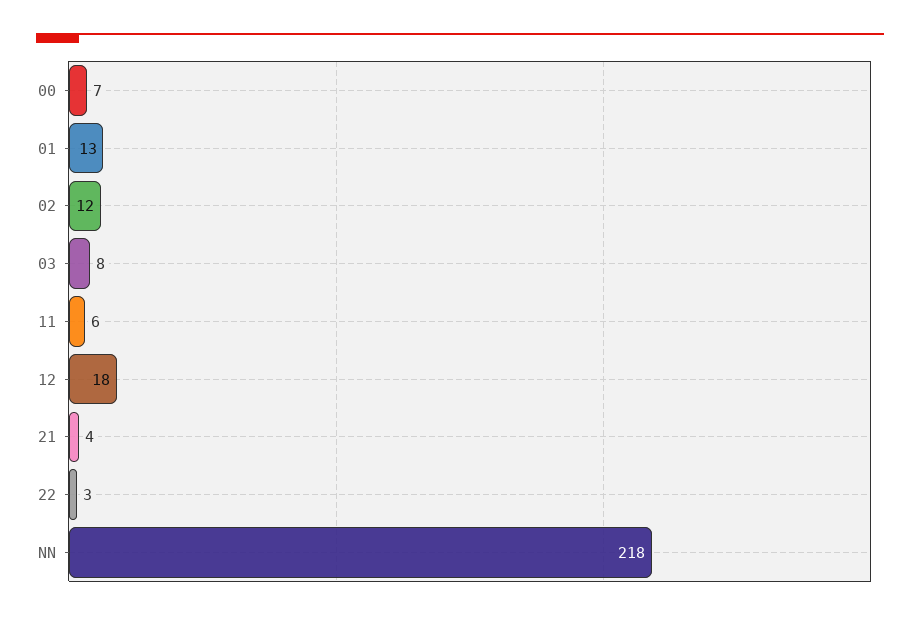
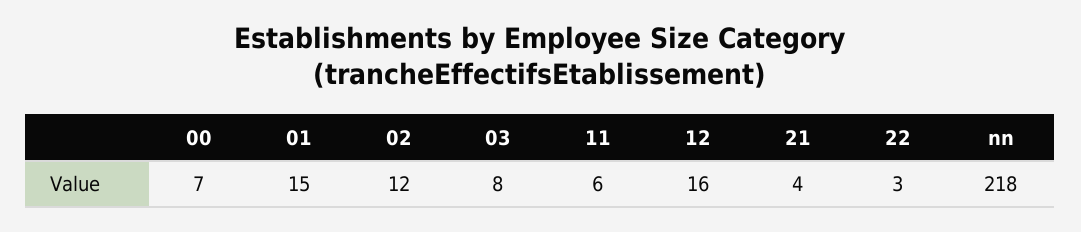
01: 13 -> 15
12: 18 -> 16

